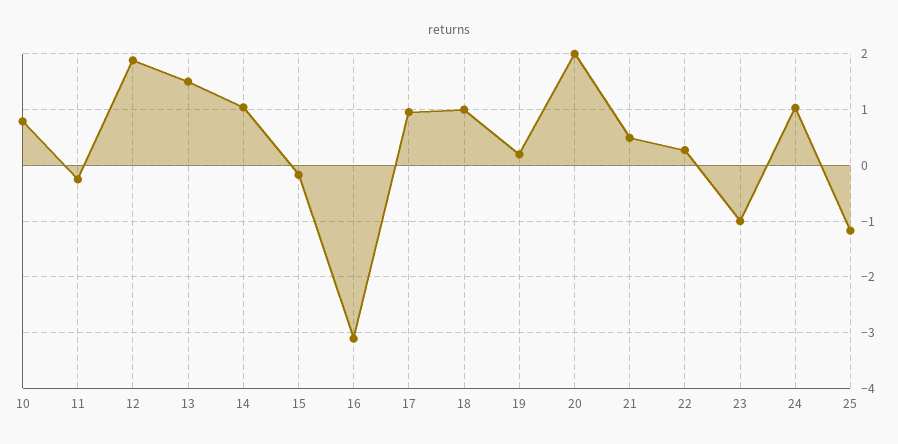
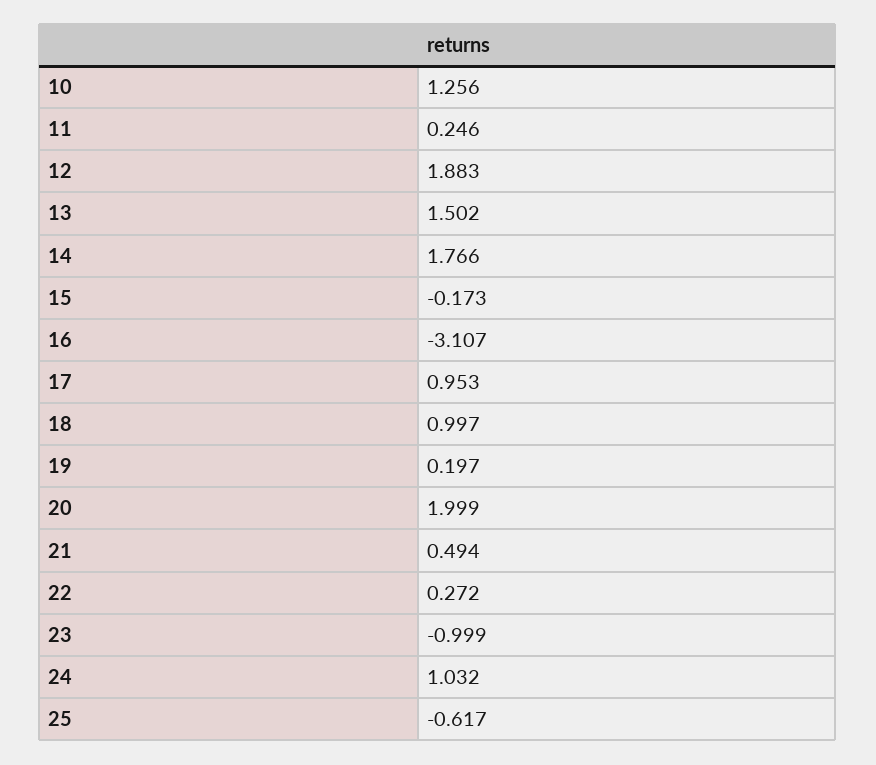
10: 0.8 -> 1.256
11: -0.2 -> 0.246
14: 1 -> 1.766
25: -1.2 -> -0.617

